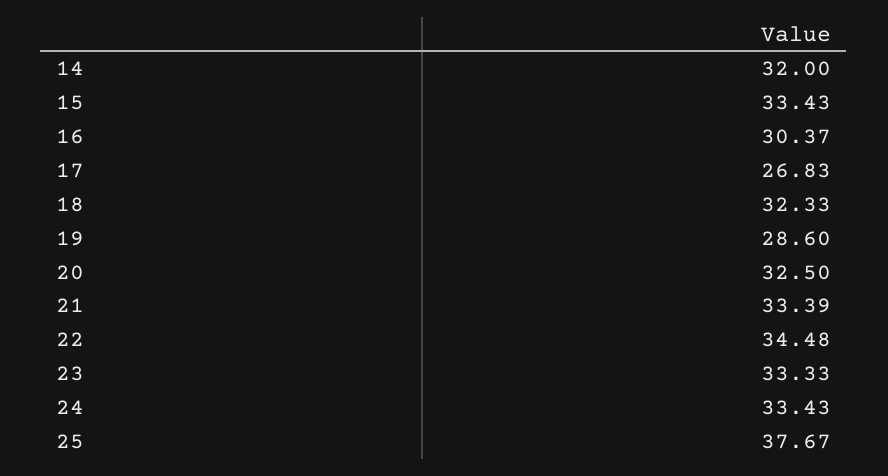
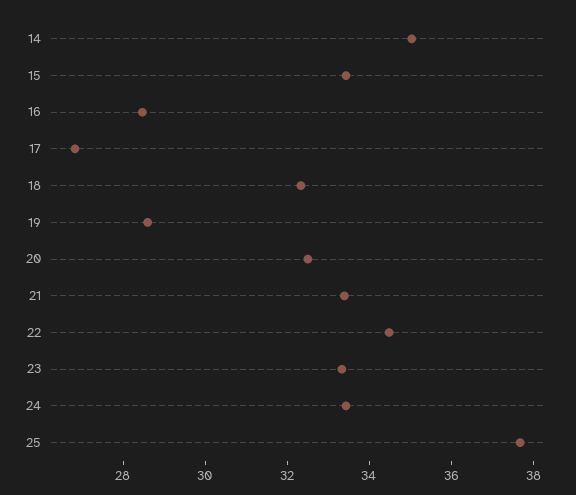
14: 32 -> 35
16: 30.37 -> 28.5

